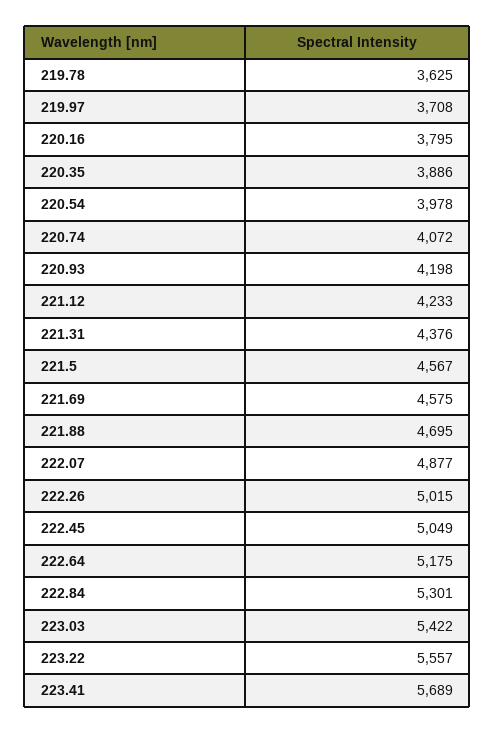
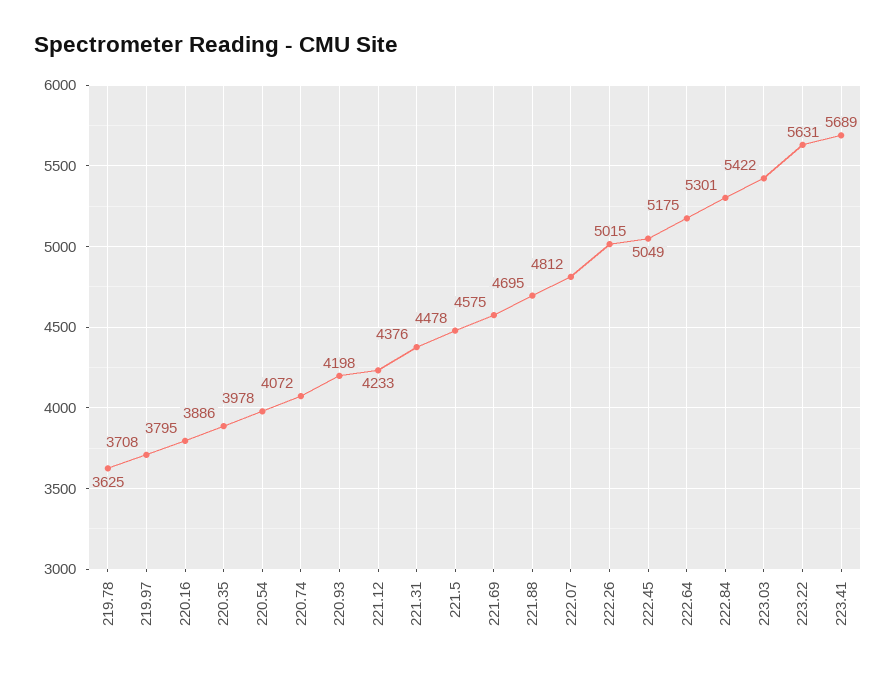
221.5: 4567 -> 4478
222.07: 4877 -> 4812
223.22: 5557 -> 5631

